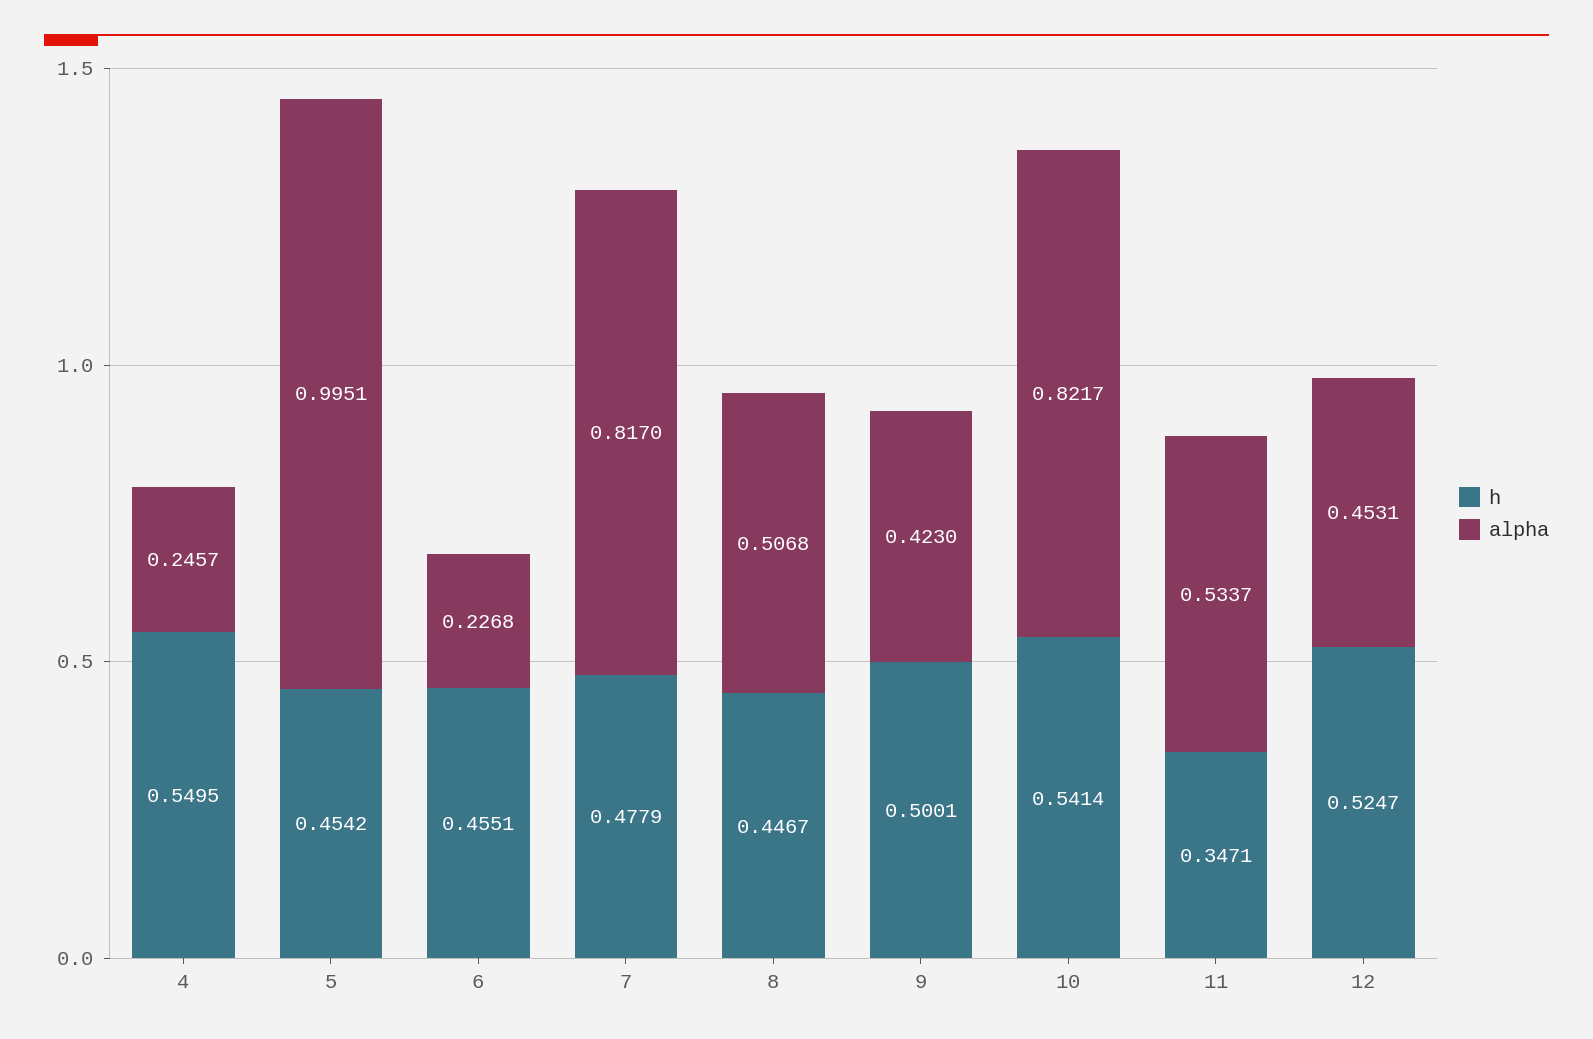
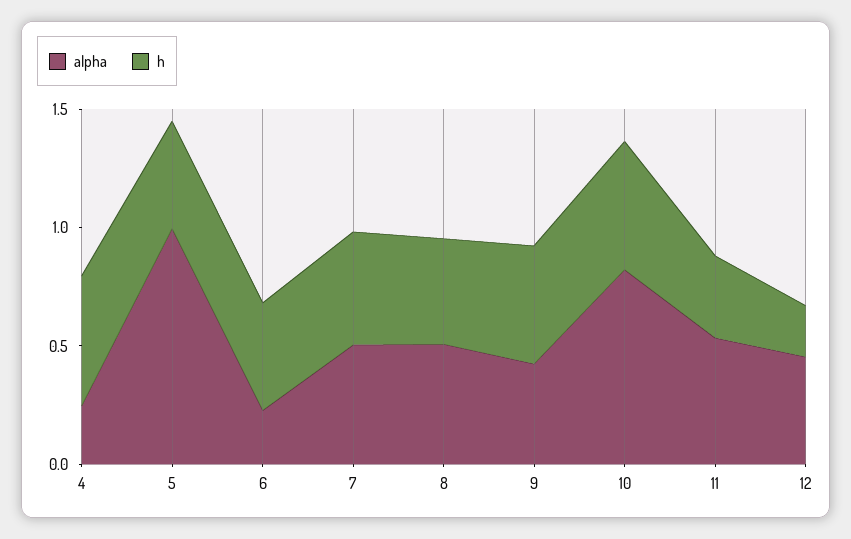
alpha, 7: 0.817 -> 0.5
h, 12: 0.5247 -> 0.2

